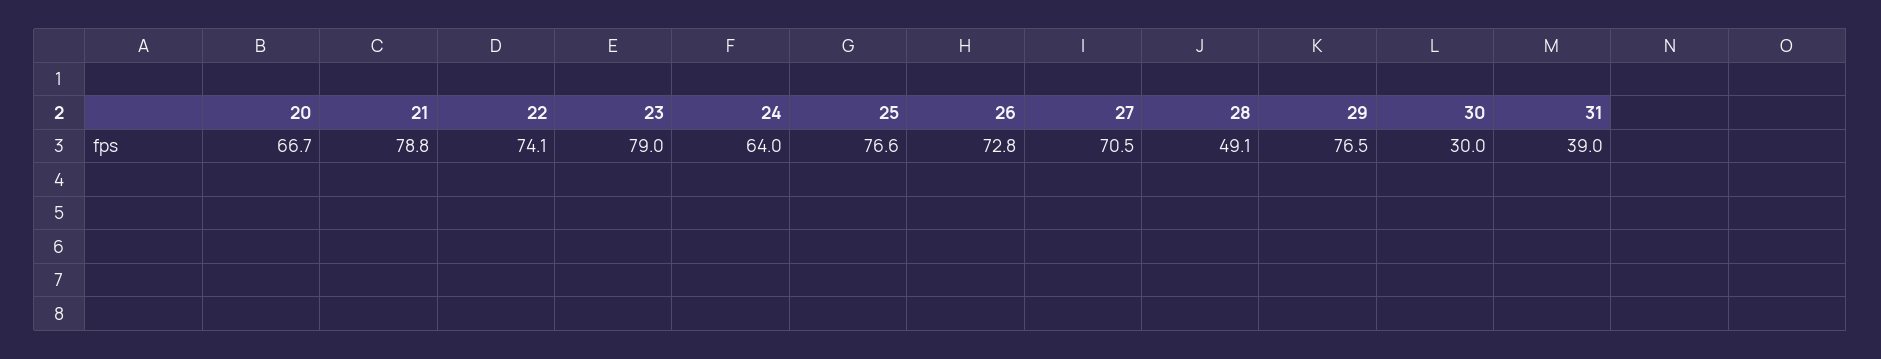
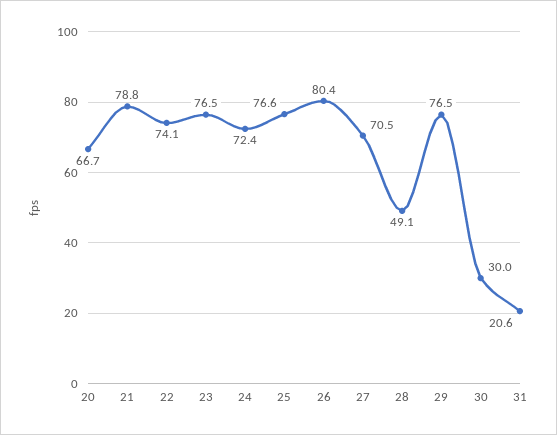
23: 79 -> 76.5
24: 64 -> 72.4
26: 72.8 -> 80.4
31: 39 -> 20.6

